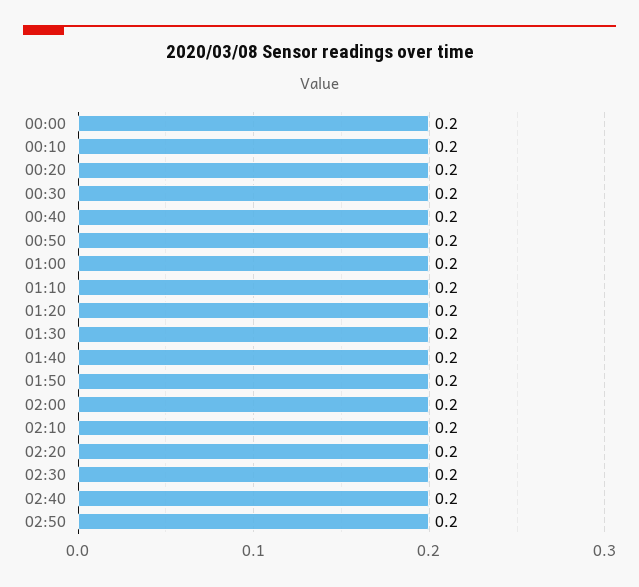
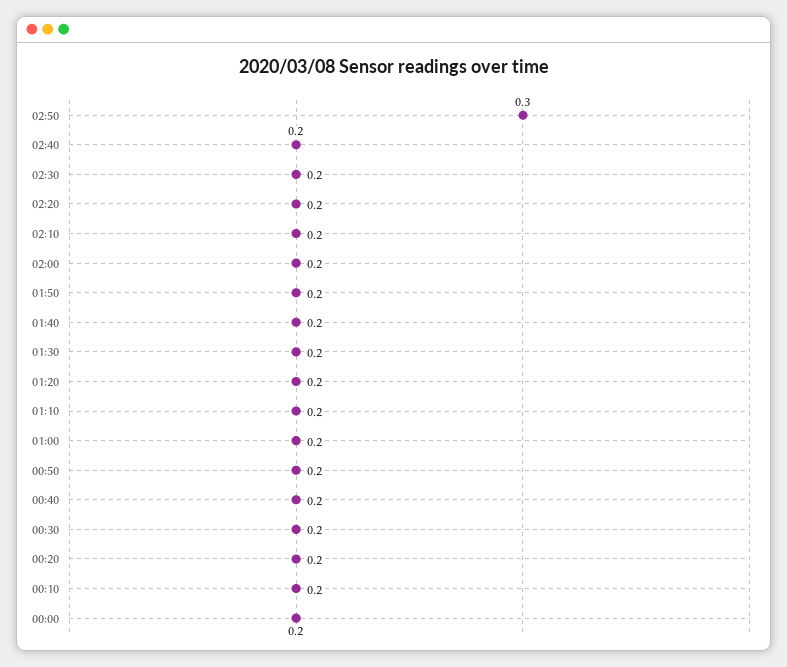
02:50: 0.2 -> 0.3

